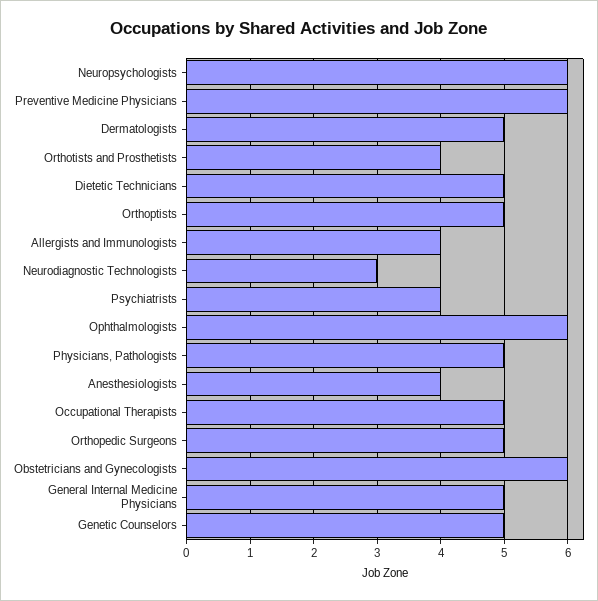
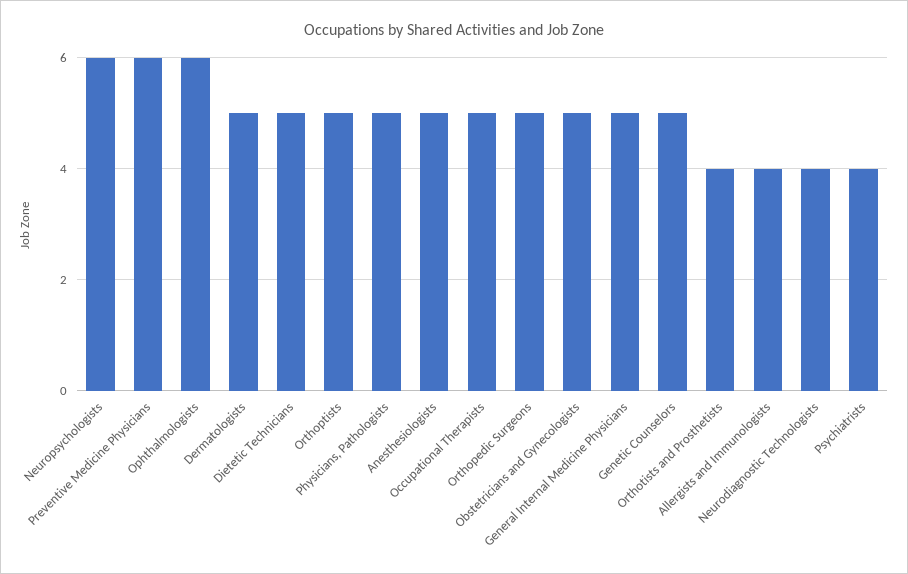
Neurodiagnostic Technologists: 3 -> 4
Anesthesiologists: 4 -> 5
Obstetricians and Gynecologists: 6 -> 5

